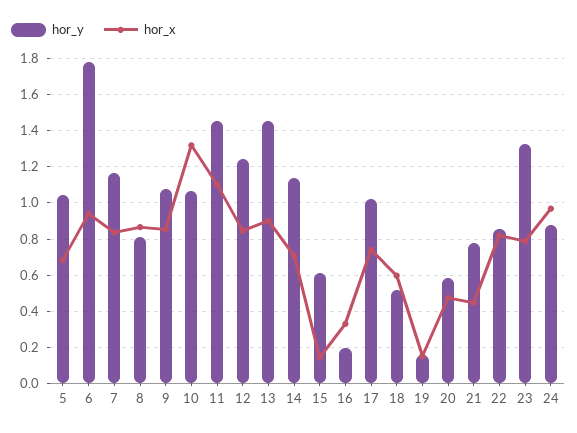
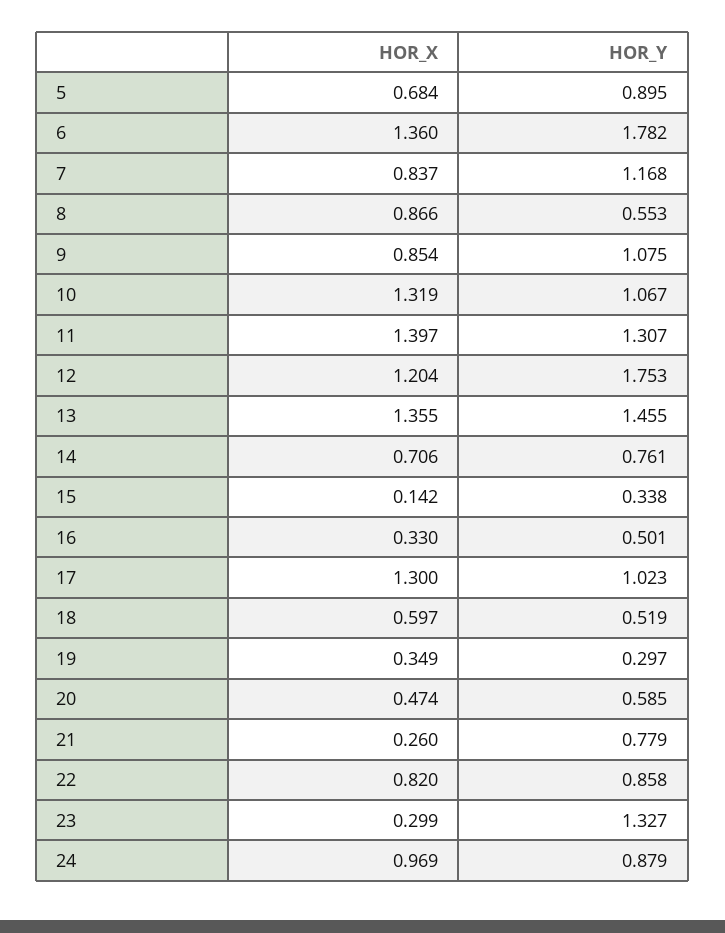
hor_y, 5: 1.05 -> 0.895
hor_x, 6: 0.95 -> 1.36
hor_y, 8: 0.8 -> 0.553
hor_y, 11: 1.45 -> 1.307
hor_x, 11: 1.1 -> 1.397
hor_y, 12: 1.25 -> 1.753
hor_x, 12: 0.85 -> 1.204
hor_x, 13: 0.9 -> 1.355
hor_y, 14: 1.15 -> 0.761
hor_y, 15: 0.6 -> 0.338
hor_y, 16: 0.2 -> 0.501
hor_x, 17: 0.75 -> 1.3
hor_y, 19: 0.15 -> 0.297
hor_x, 19: 0.15 -> 0.349
hor_x, 21: 0.45 -> 0.26
hor_x, 23: 0.8 -> 0.299

